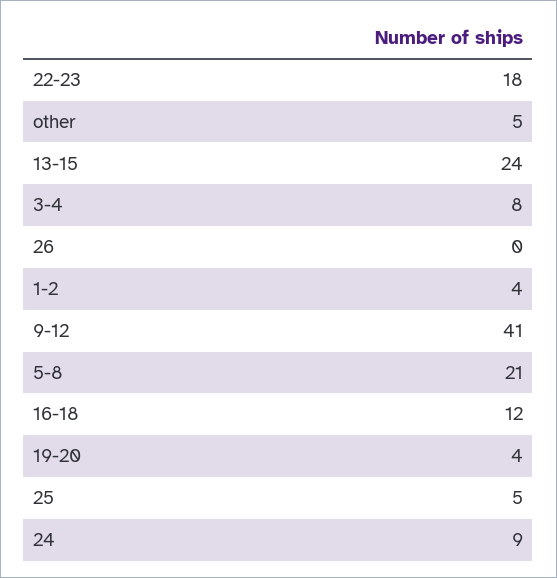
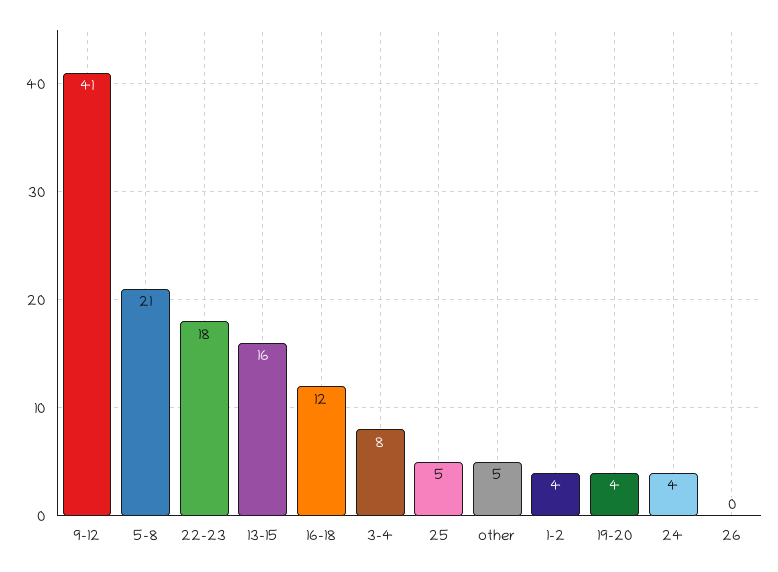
13-15: 24 -> 16
24: 9 -> 4

